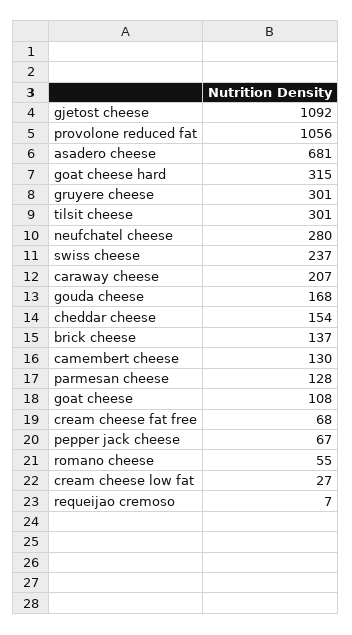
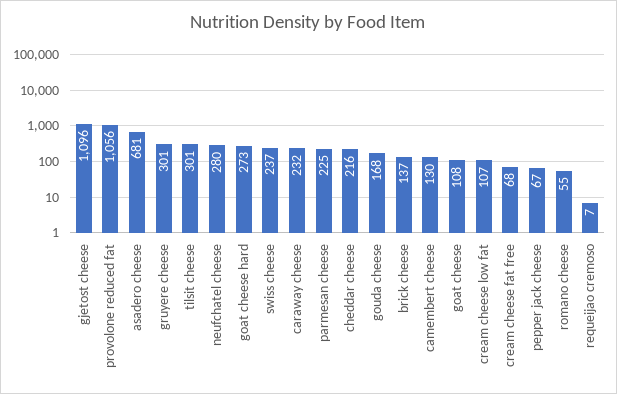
gjetost cheese: 1092 -> 1096
goat cheese hard: 315 -> 273
caraway cheese: 207 -> 232
cheddar cheese: 154 -> 216
parmesan cheese: 128 -> 225
cream cheese low fat: 27 -> 107

